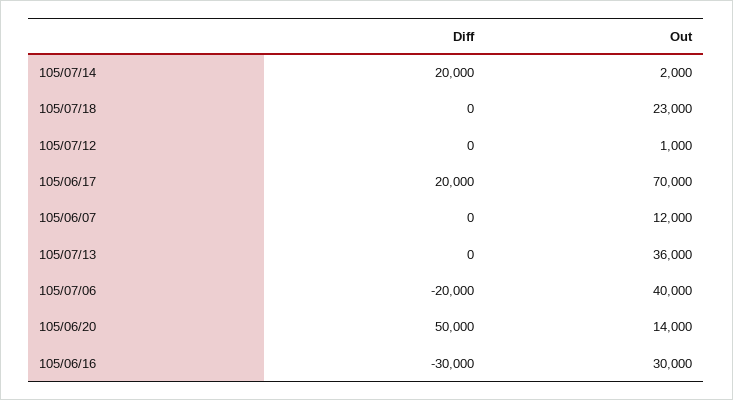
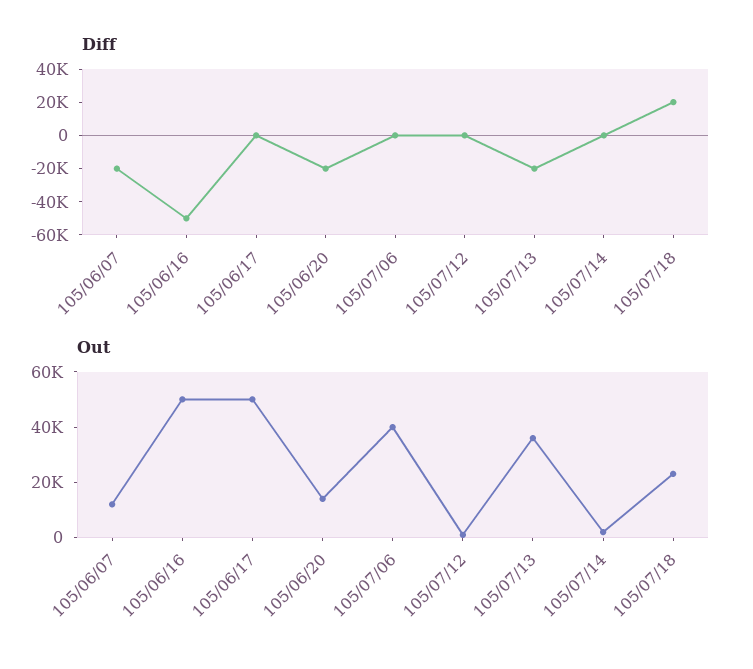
Diff, 105/07/14: 20000 -> 0
Diff, 105/07/18: 0 -> 20000
Diff, 105/06/17: 20000 -> 0
Out, 105/06/17: 70000 -> 50000
Diff, 105/06/07: 0 -> -20000
Diff, 105/07/13: 0 -> -20000
Diff, 105/07/06: -20000 -> 0
Diff, 105/06/20: 50000 -> -20000
Diff, 105/06/16: -30000 -> -50000
Out, 105/06/16: 30000 -> 50000

